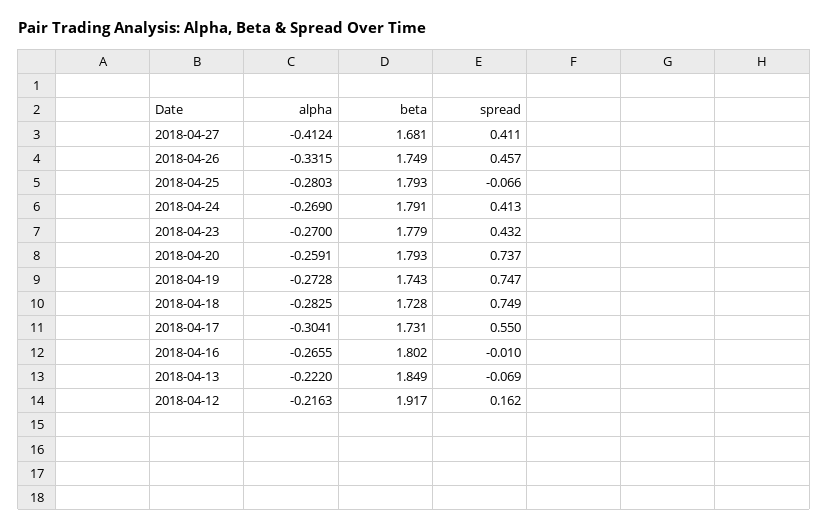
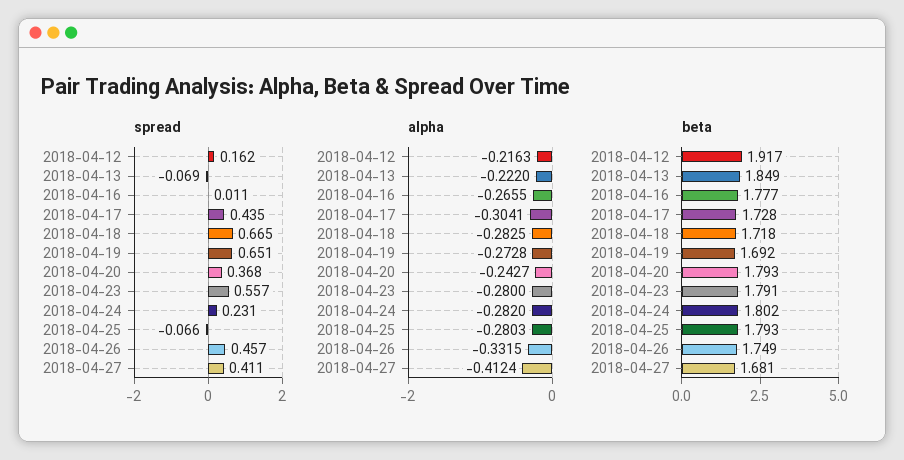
alpha, 2018-04-24: -0.269 -> -0.282
beta, 2018-04-24: 1.791 -> 1.802
spread, 2018-04-24: 0.413 -> 0.231
alpha, 2018-04-23: -0.27 -> -0.28
beta, 2018-04-23: 1.779 -> 1.791
spread, 2018-04-23: 0.432 -> 0.557
alpha, 2018-04-20: -0.2591 -> -0.2427
spread, 2018-04-20: 0.737 -> 0.368
beta, 2018-04-19: 1.743 -> 1.692
spread, 2018-04-19: 0.747 -> 0.651
beta, 2018-04-18: 1.728 -> 1.718
spread, 2018-04-18: 0.749 -> 0.665
beta, 2018-04-17: 1.731 -> 1.728
spread, 2018-04-17: 0.55 -> 0.435
beta, 2018-04-16: 1.802 -> 1.777
spread, 2018-04-16: -0.01 -> 0.011

